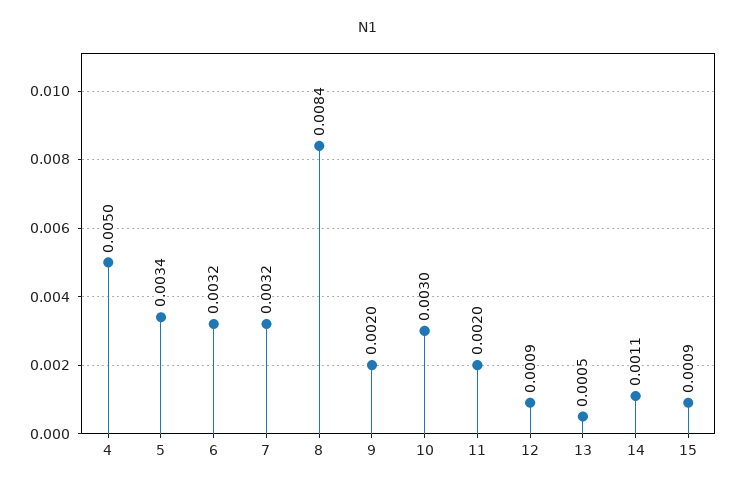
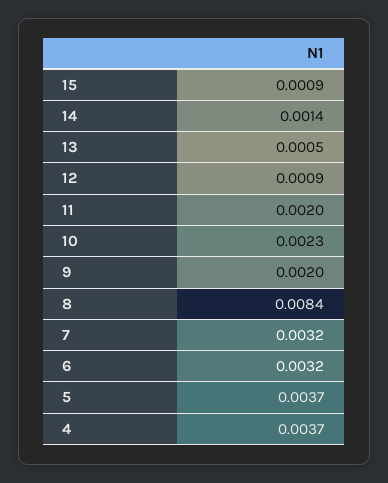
4: 0.005 -> 0.0037
5: 0.0034 -> 0.0037
10: 0.003 -> 0.0023
14: 0.0011 -> 0.0014

